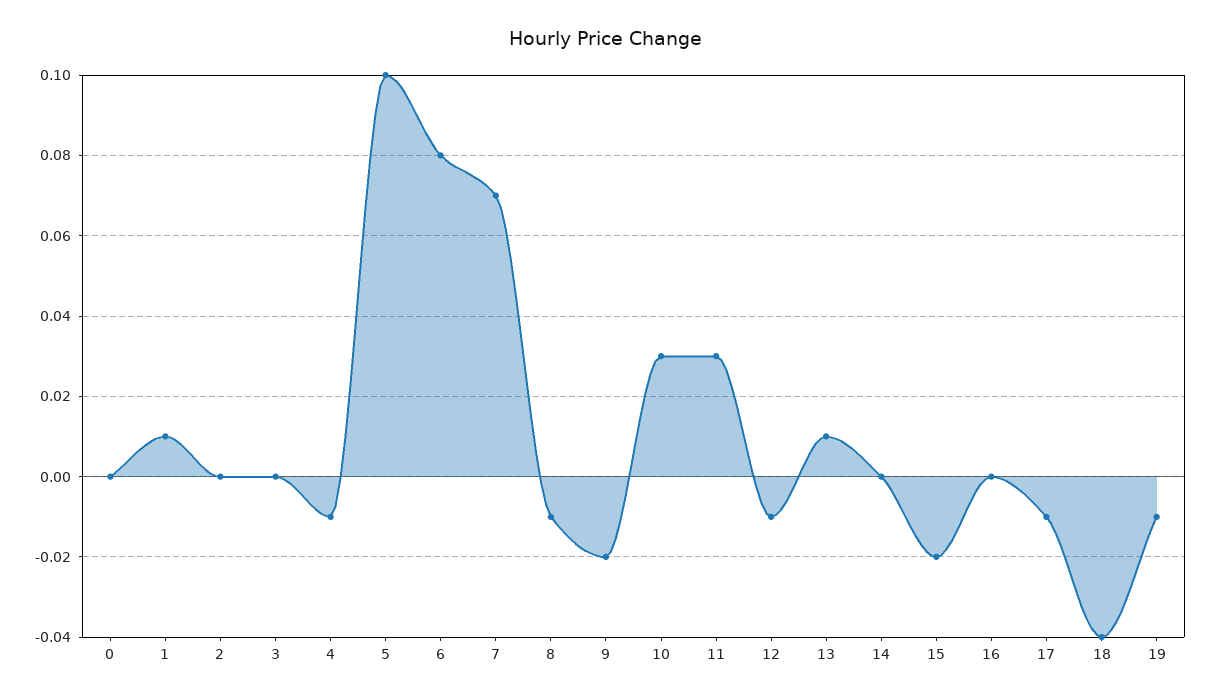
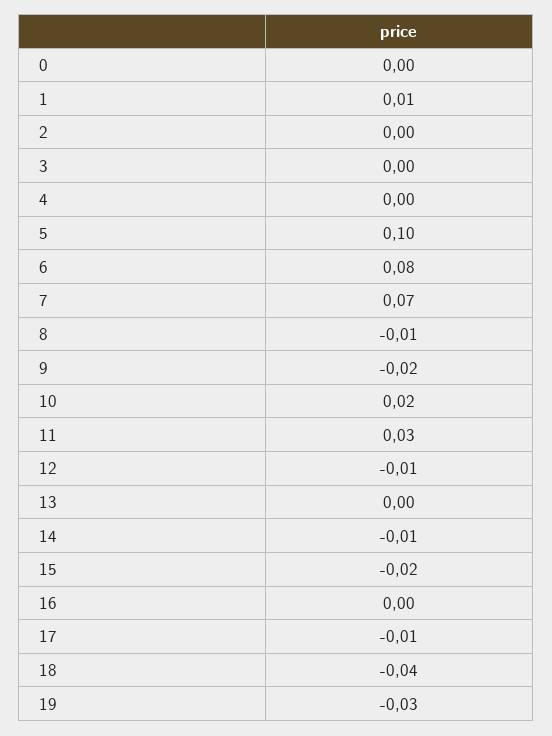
4: -0.01 -> 0
10: 0.03 -> 0.02
13: 0.01 -> 0
14: 0 -> -0.01
19: -0.01 -> -0.03

